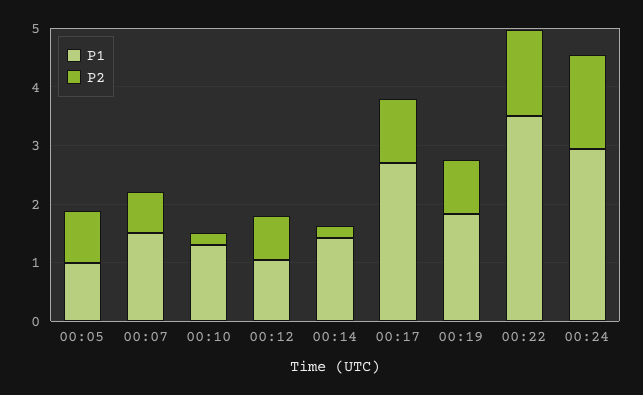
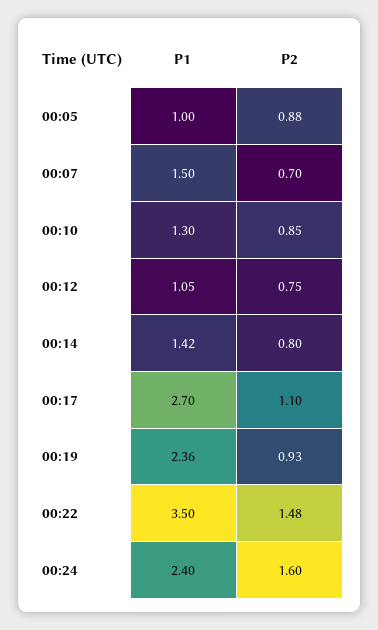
P2, 00:10: 0.2 -> 0.85
P2, 00:14: 0.2 -> 0.8
P1, 00:19: 1.8 -> 2.36
P1, 00:24: 3 -> 2.4

